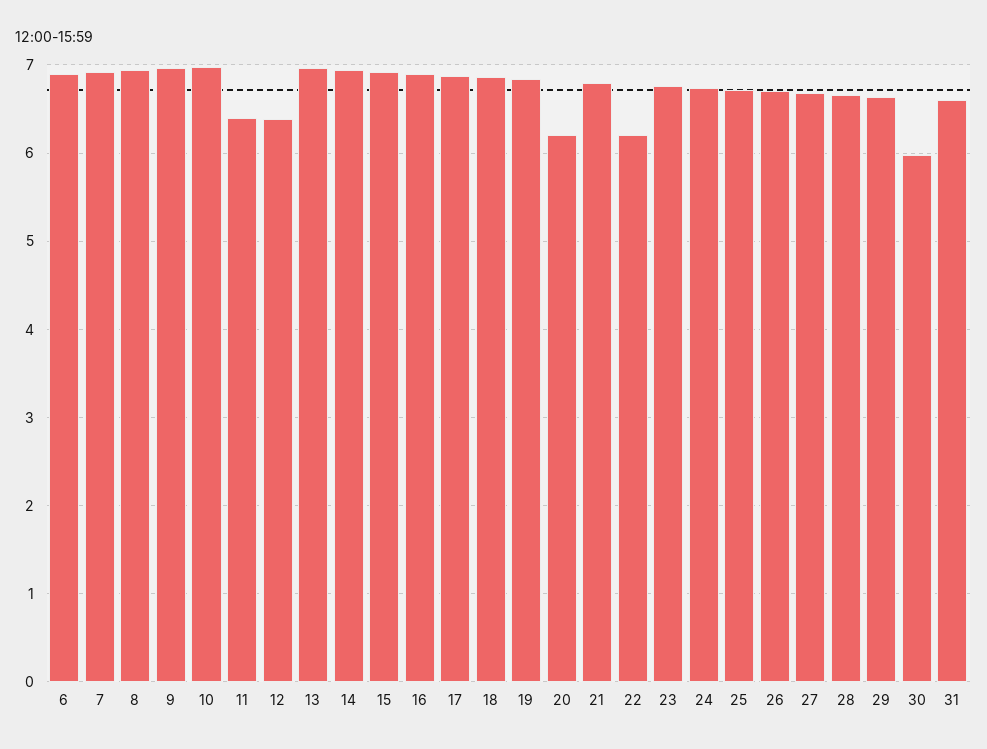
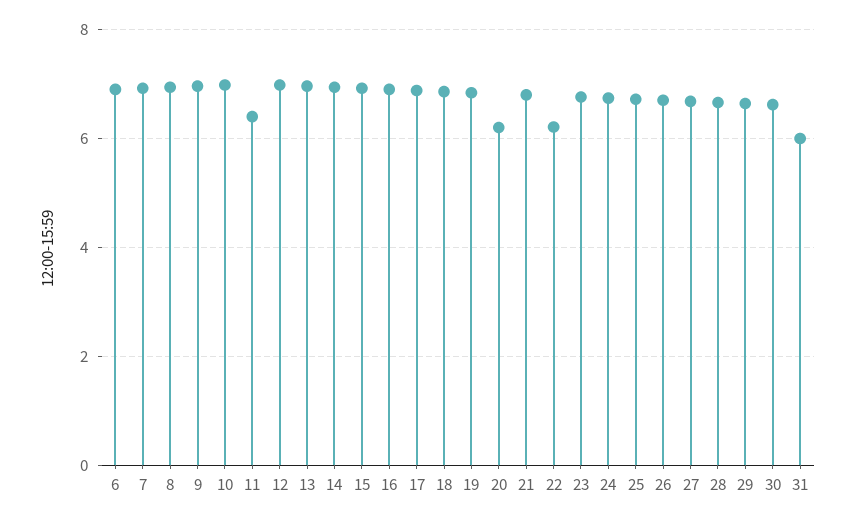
12: 6.4 -> 7
30: 6 -> 6.6
31: 6.6 -> 6

